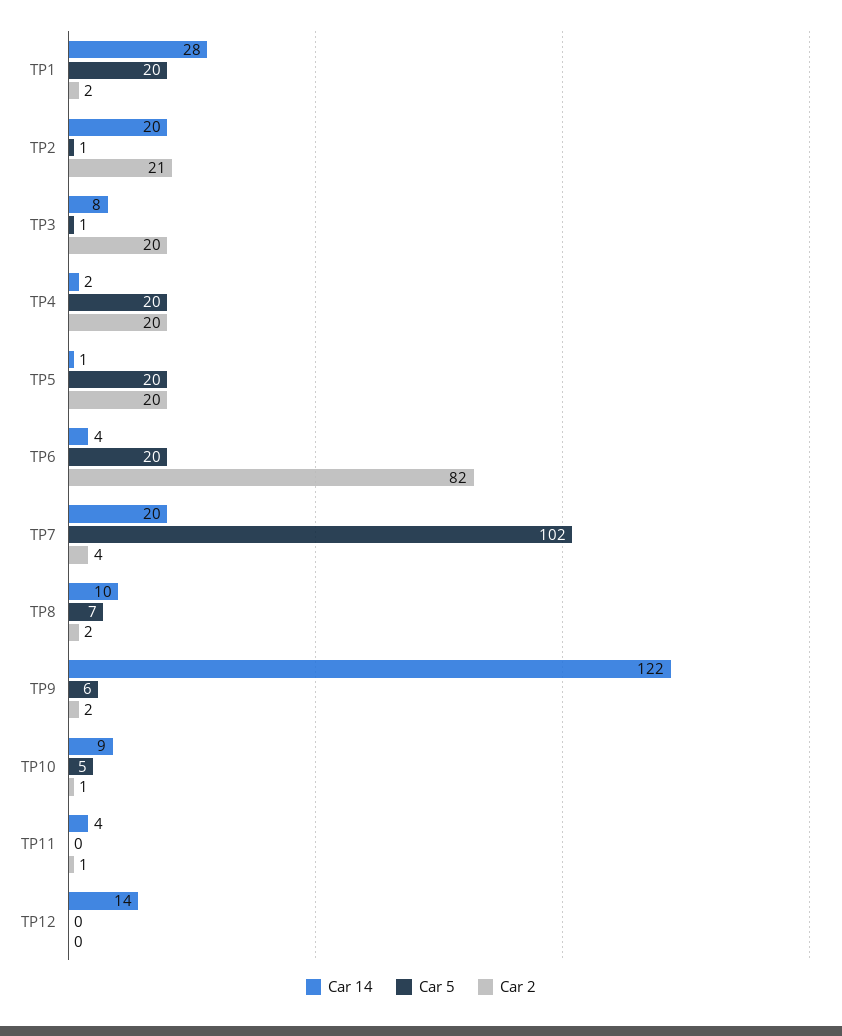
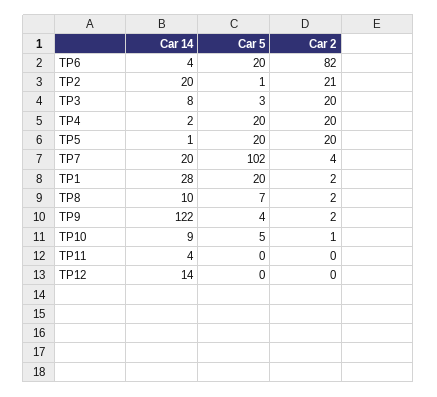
Car 5, TP3: 1 -> 3
Car 5, TP9: 6 -> 4
Car 2, TP11: 1 -> 0

